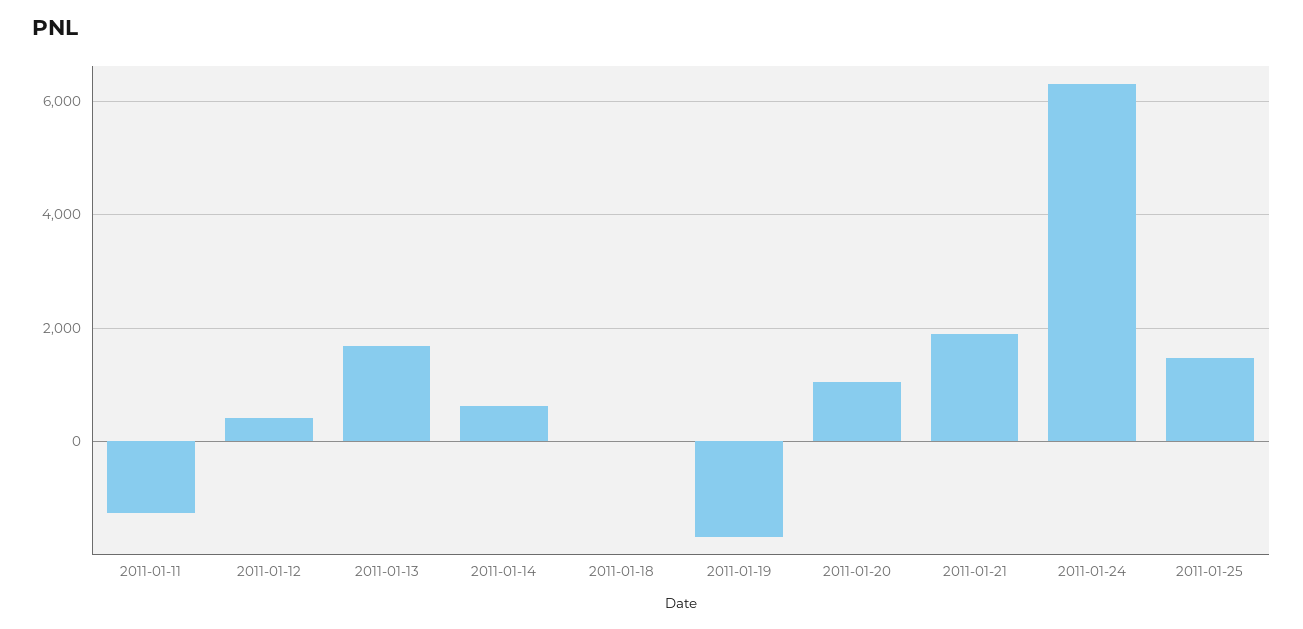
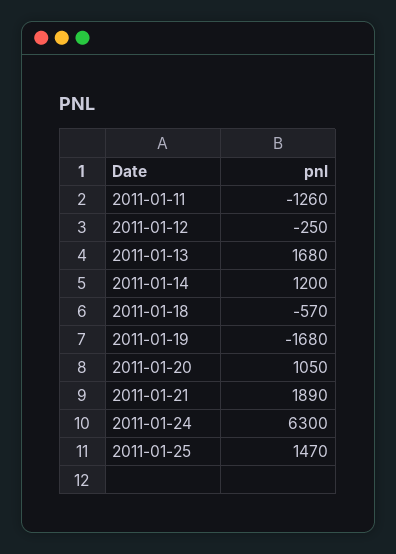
2011-01-12: 400 -> -250
2011-01-14: 600 -> 1200
2011-01-18: 0 -> -570

